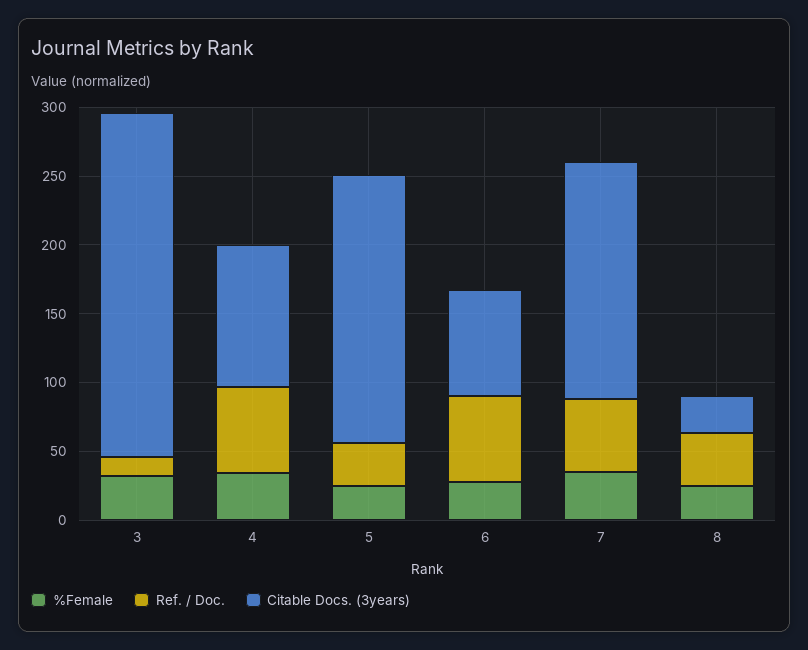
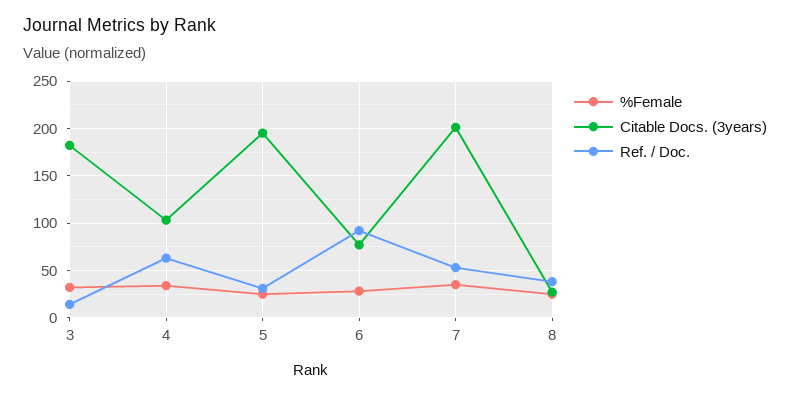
Citable Docs. (3years), 3: 250 -> 180
Ref. / Doc., 6: 60 -> 90
Citable Docs. (3years), 7: 170 -> 200

